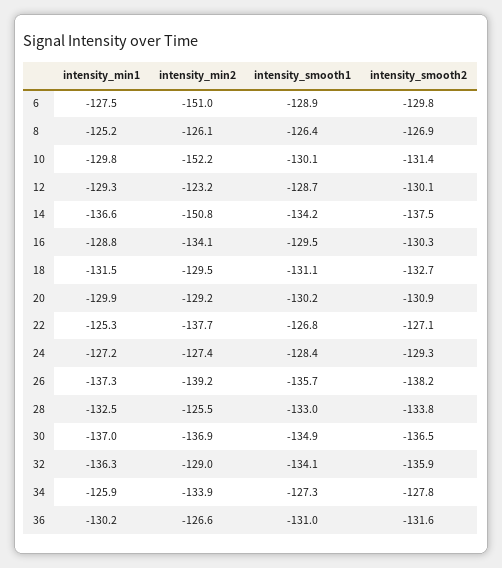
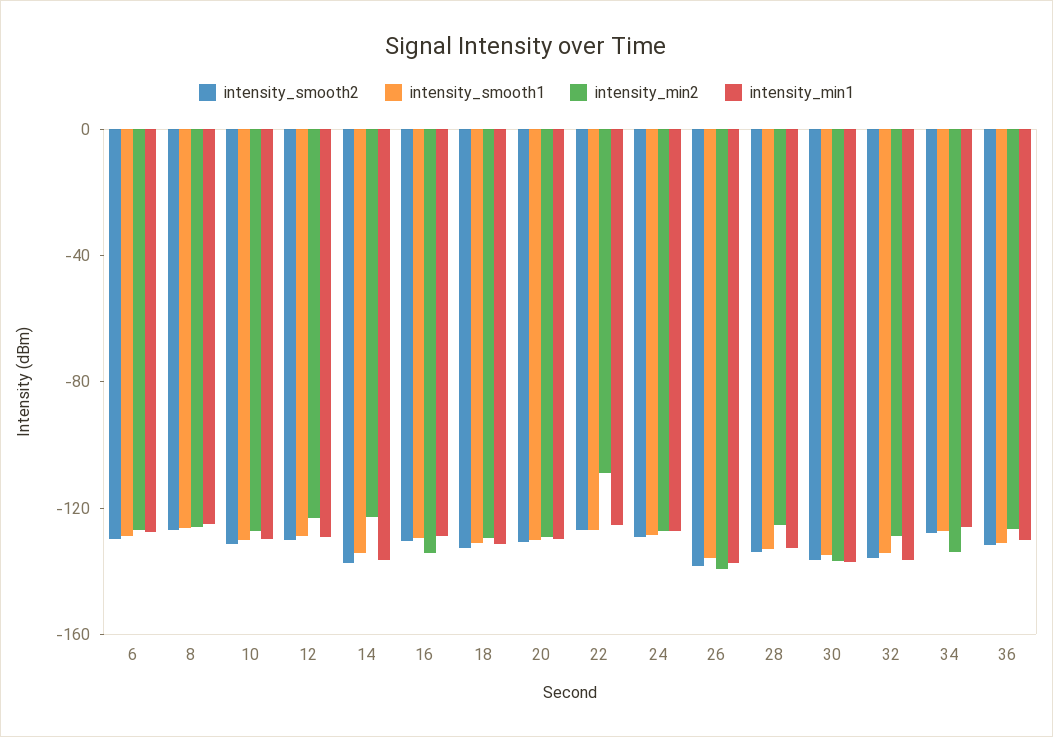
intensity_min2, 6: -151 -> -130
intensity_min2, 10: -152.2 -> -130
intensity_min2, 14: -150.8 -> -120
intensity_min2, 22: -137.7 -> -110

